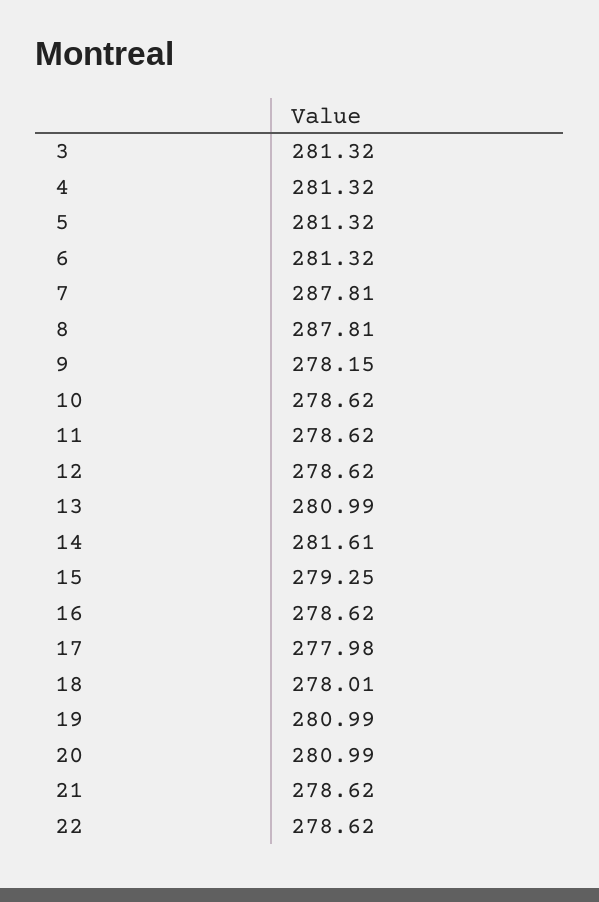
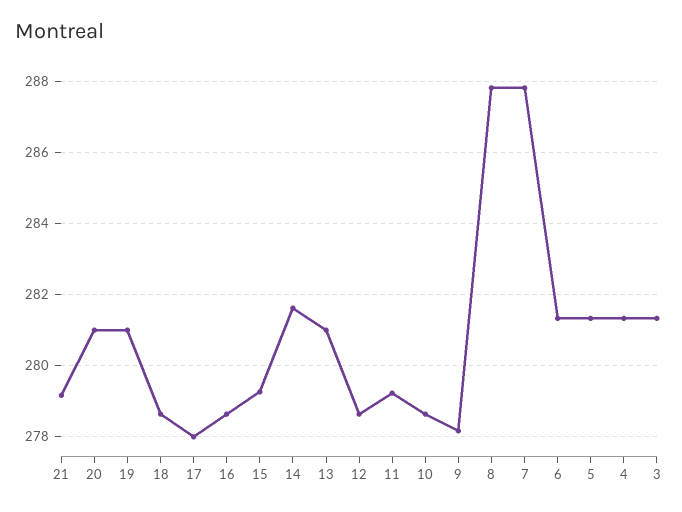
11: 278.62 -> 279.2
18: 278.01 -> 278.6
21: 278.62 -> 279.2
22: 278.62 -> none

